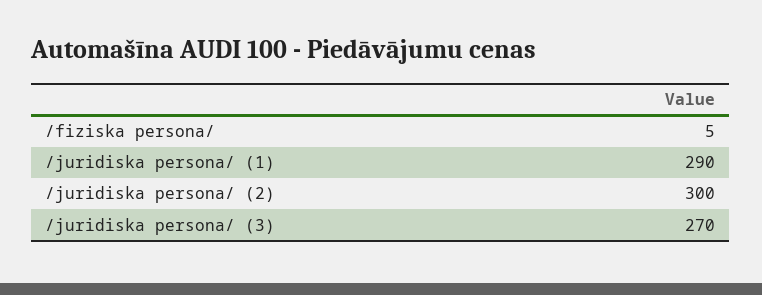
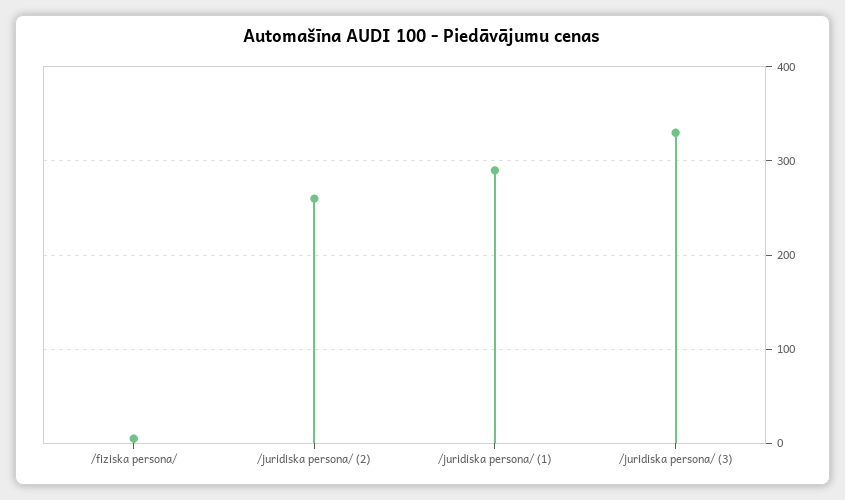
/juridiska persona/ (2): 300 -> 260
/juridiska persona/ (3): 270 -> 330

